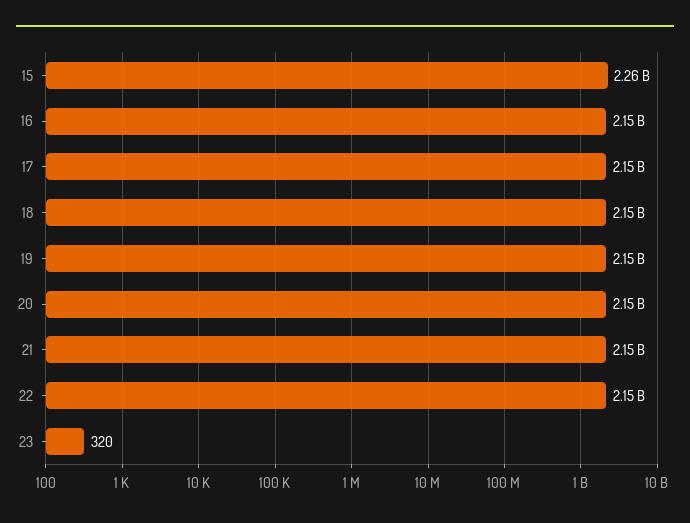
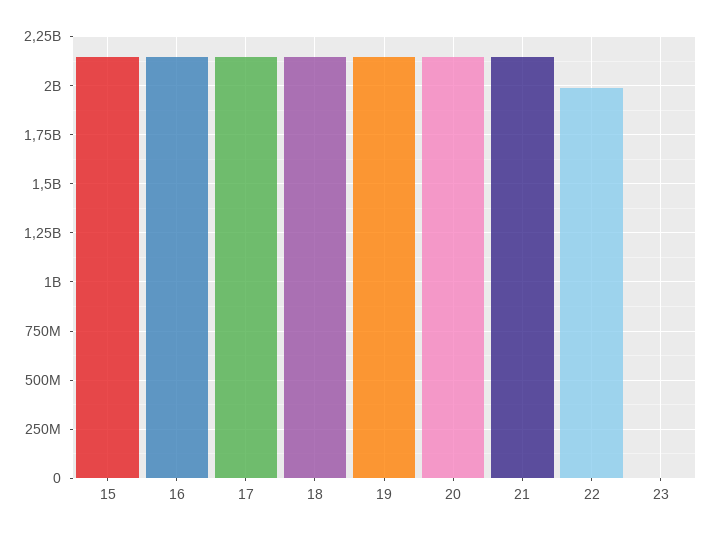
15: 2260000000 -> 2150000000
22: 2150000000 -> 2000000000

